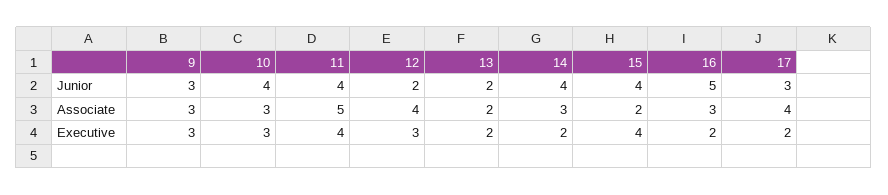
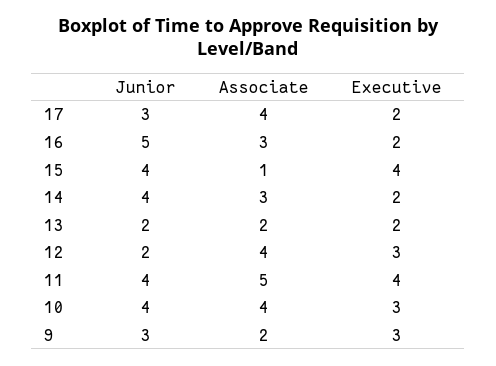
9, Associate: 3 -> 2
10, Associate: 3 -> 4
15, Associate: 2 -> 1

